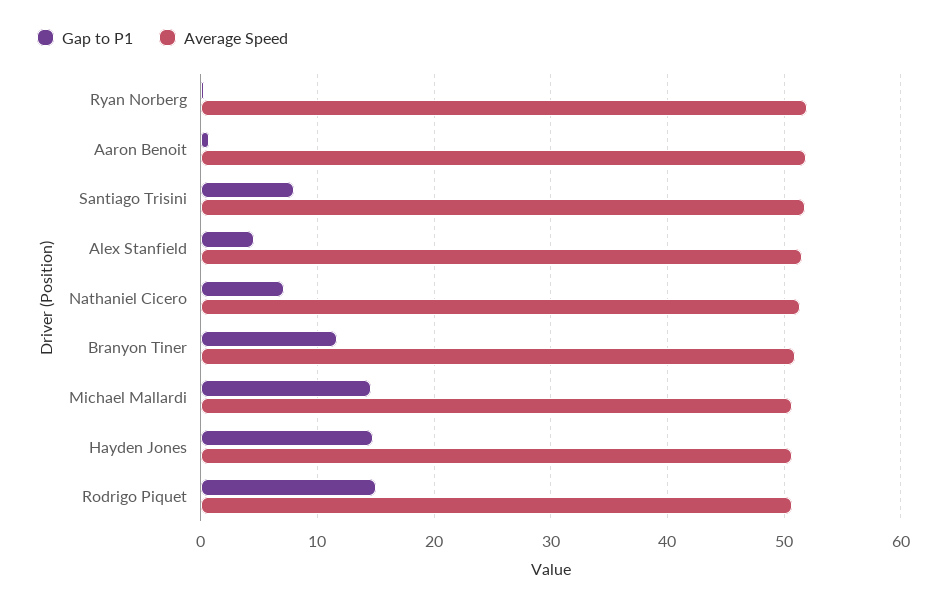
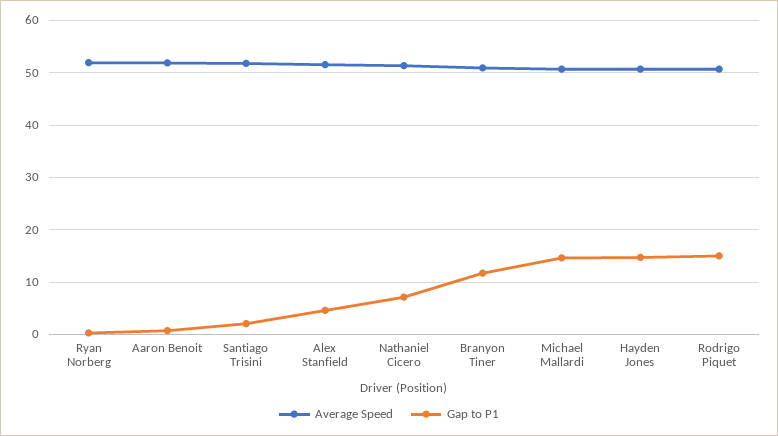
Gap to P1, Santiago Trisini: 8 -> 2

